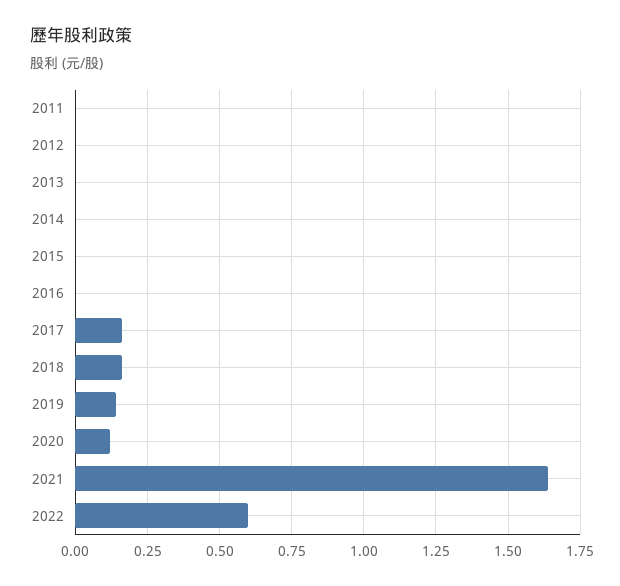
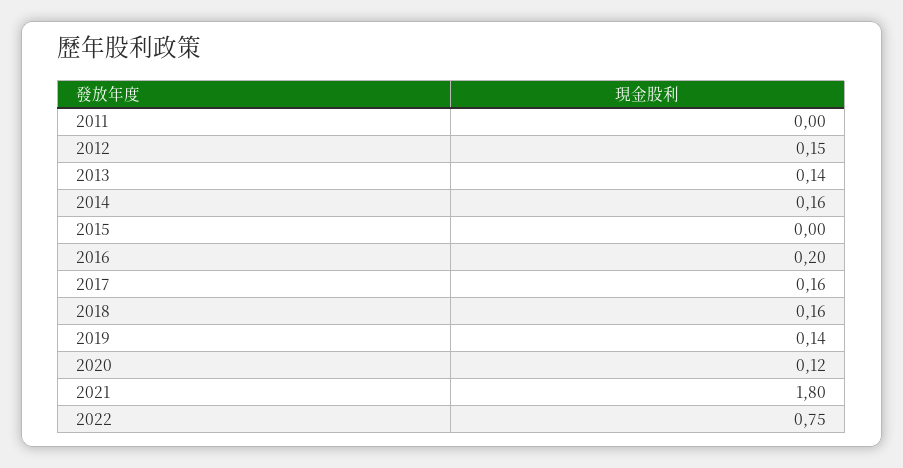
2012: 0 -> 0.15
2013: 0 -> 0.14
2014: 0 -> 0.16
2016: 0 -> 0.2
2021: 1.65 -> 1.8
2022: 0.6 -> 0.75

